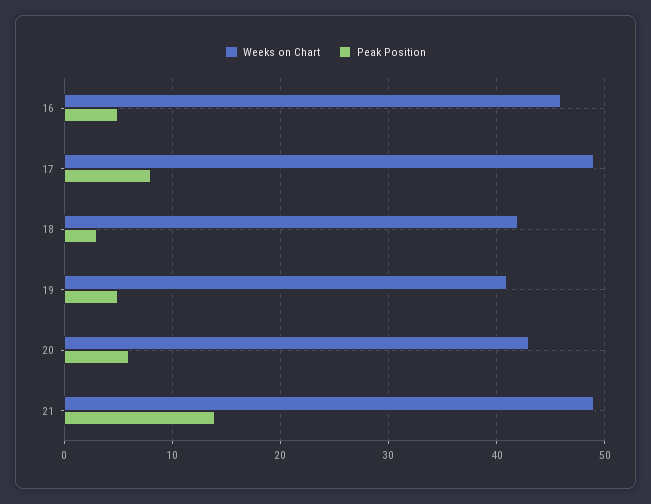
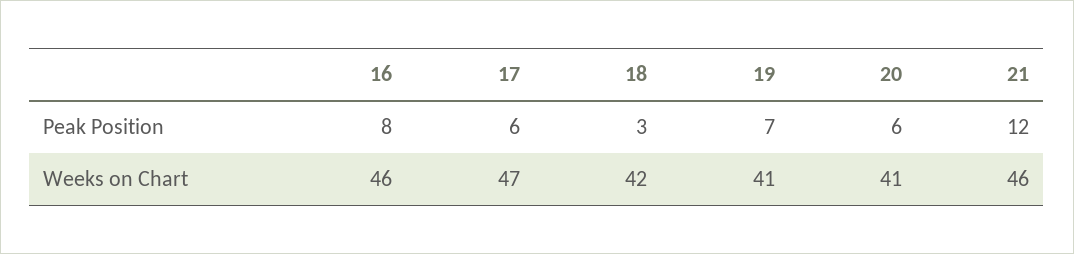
Peak Position, 16: 5 -> 8
Weeks on Chart, 17: 49 -> 47
Peak Position, 17: 8 -> 6
Peak Position, 19: 5 -> 7
Weeks on Chart, 20: 43 -> 41
Weeks on Chart, 21: 49 -> 46
Peak Position, 21: 14 -> 12

